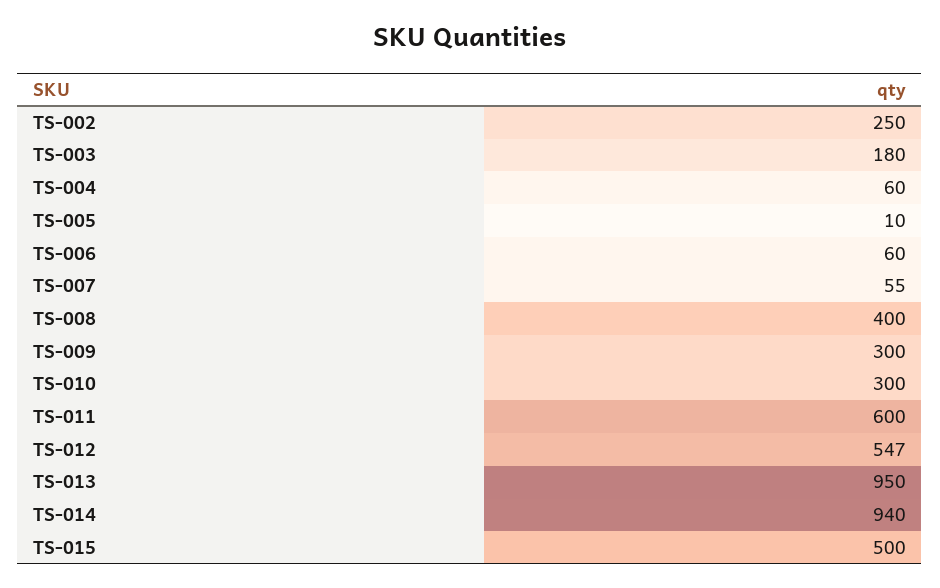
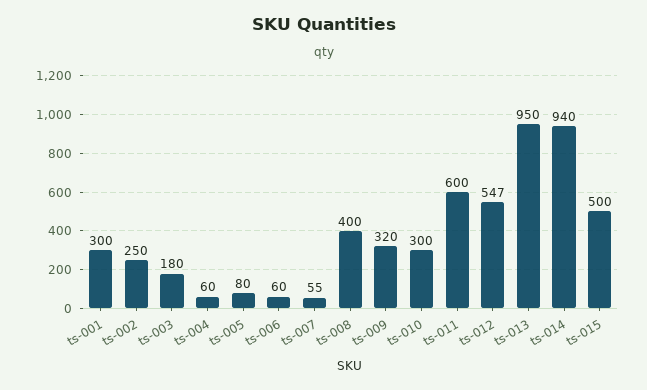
TS-005: 10 -> 80
TS-009: 300 -> 320
ts-001: none -> 300

